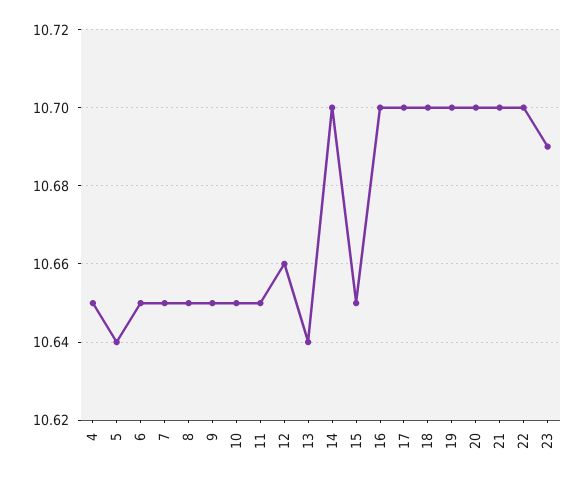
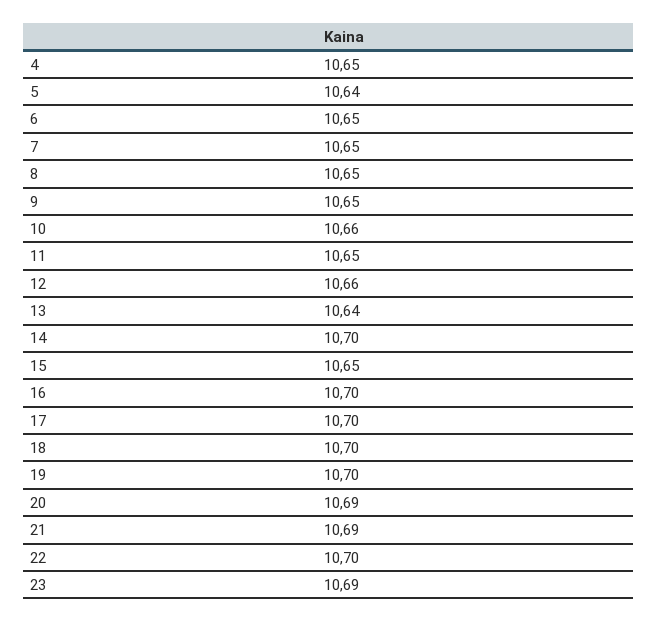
10: 10.65 -> 10.66
20: 10.7 -> 10.69
21: 10.7 -> 10.69

